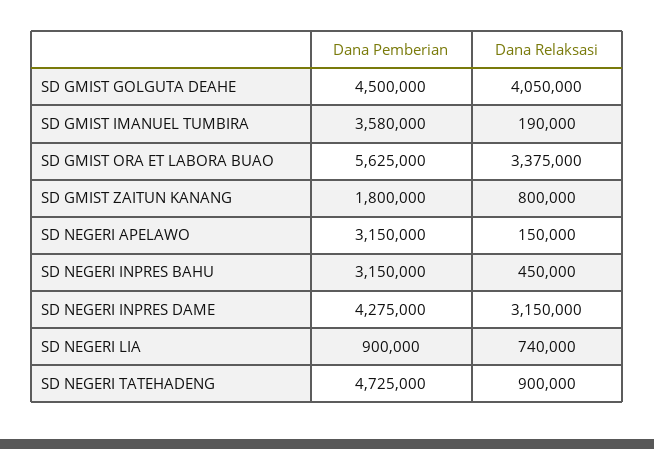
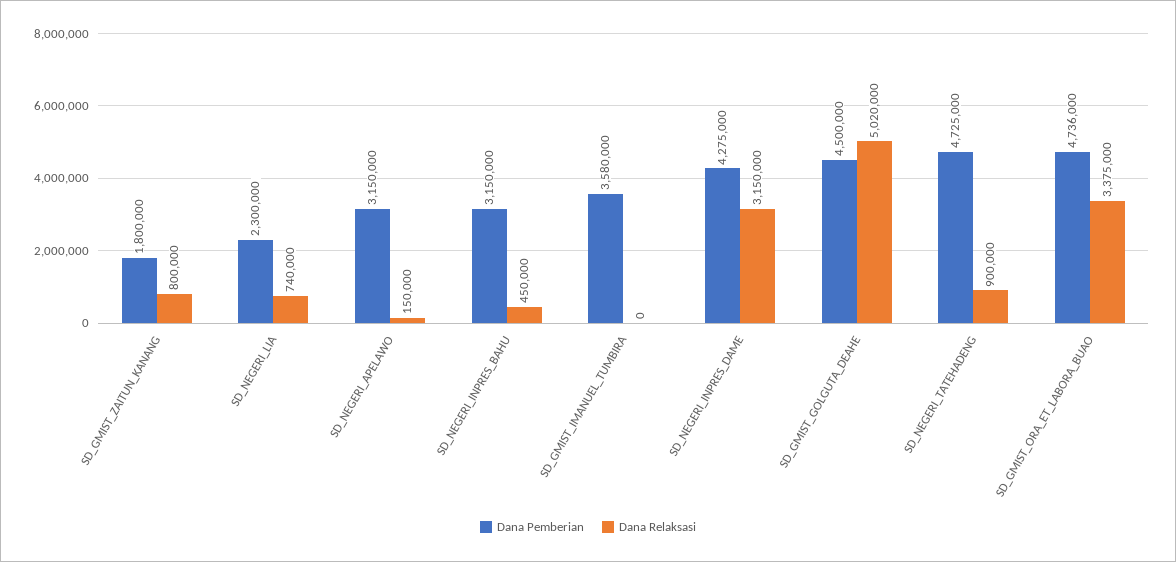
Dana Relaksasi, SD GMIST GOLGUTA DEAHE: 4050000 -> 5020000
Dana Relaksasi, SD GMIST IMANUEL TUMBIRA: 190000 -> 0
Dana Pemberian, SD GMIST ORA ET LABORA BUAO: 5625000 -> 4736000
Dana Pemberian, SD NEGERI LIA: 900000 -> 2300000

